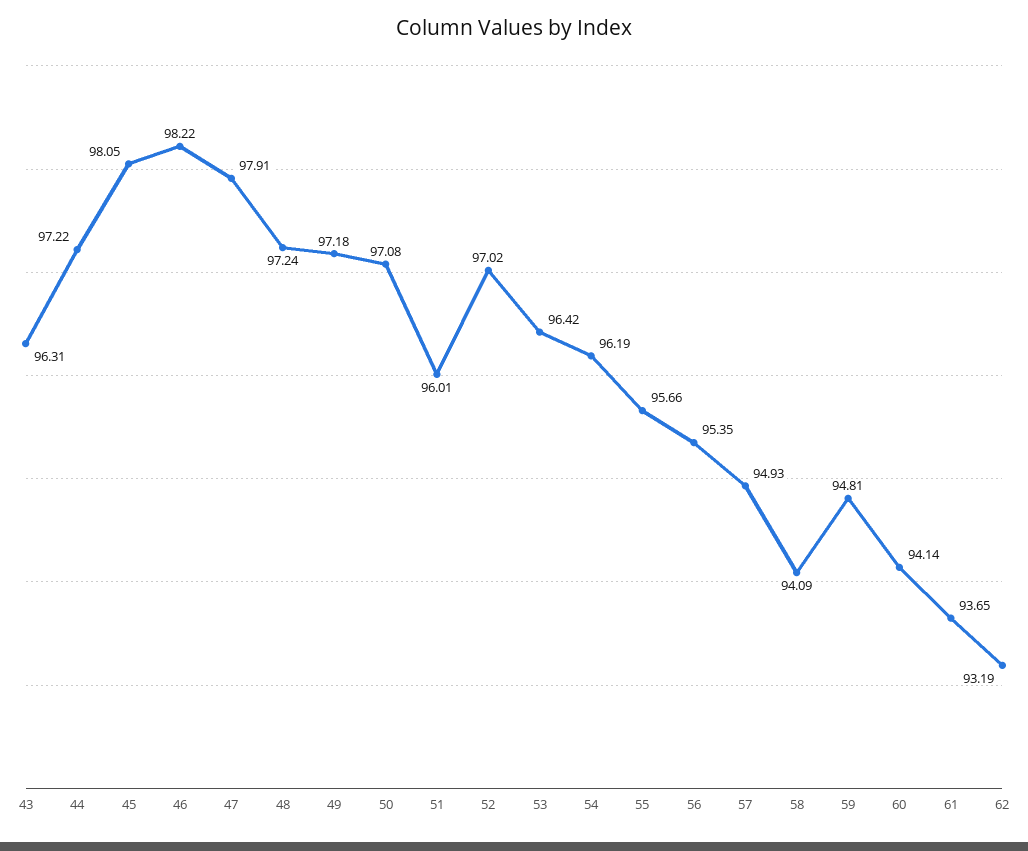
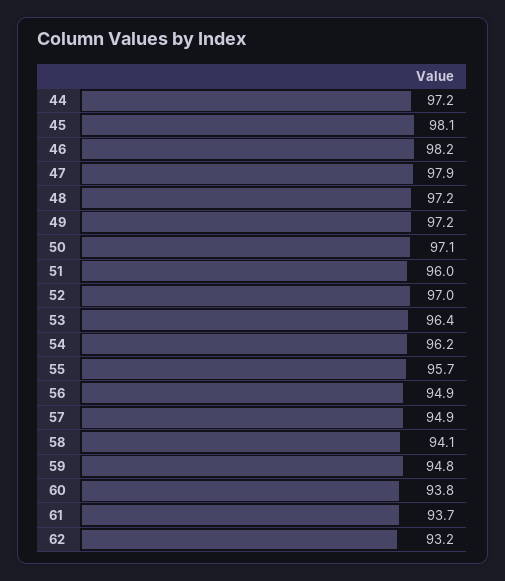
43: 96.31 -> none
56: 95.35 -> 94.9
60: 94.14 -> 93.8

